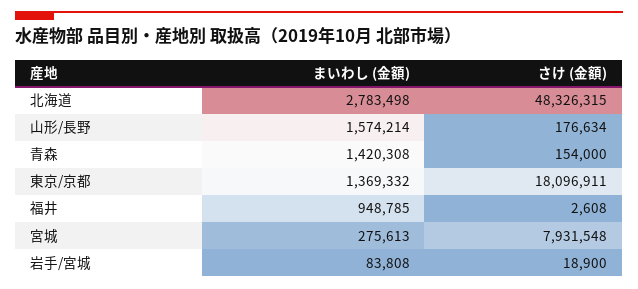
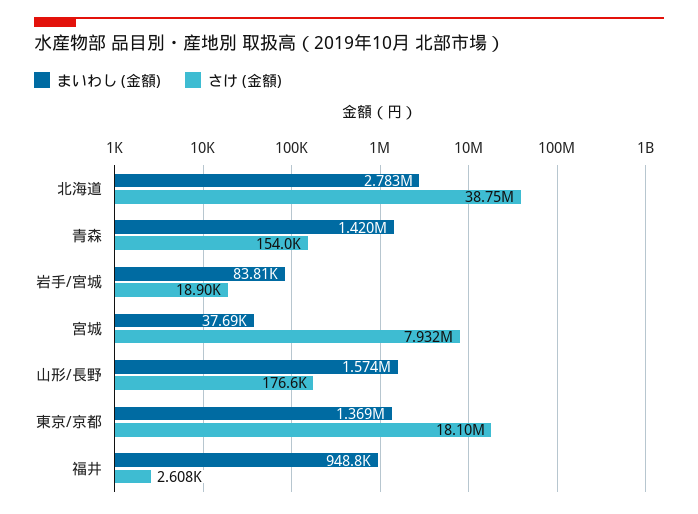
さけ (金額), 北海道: 48326315 -> 38750000
まいわし (金額), 宮城: 275613 -> 37690

